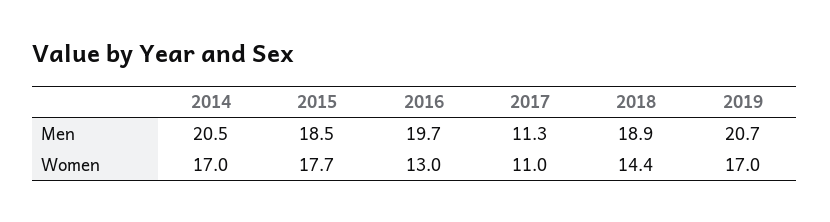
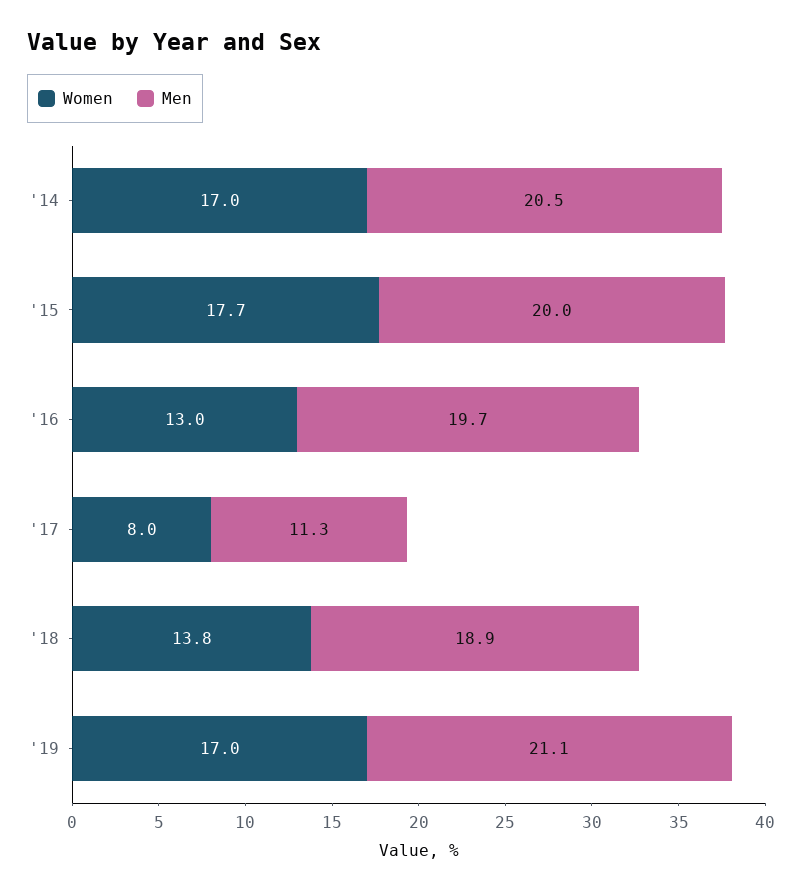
Men, 2015: 18.5 -> 20
Men, 2019: 20.7 -> 21.1
Women, 2017: 11 -> 8
Women, 2018: 14.4 -> 13.8

